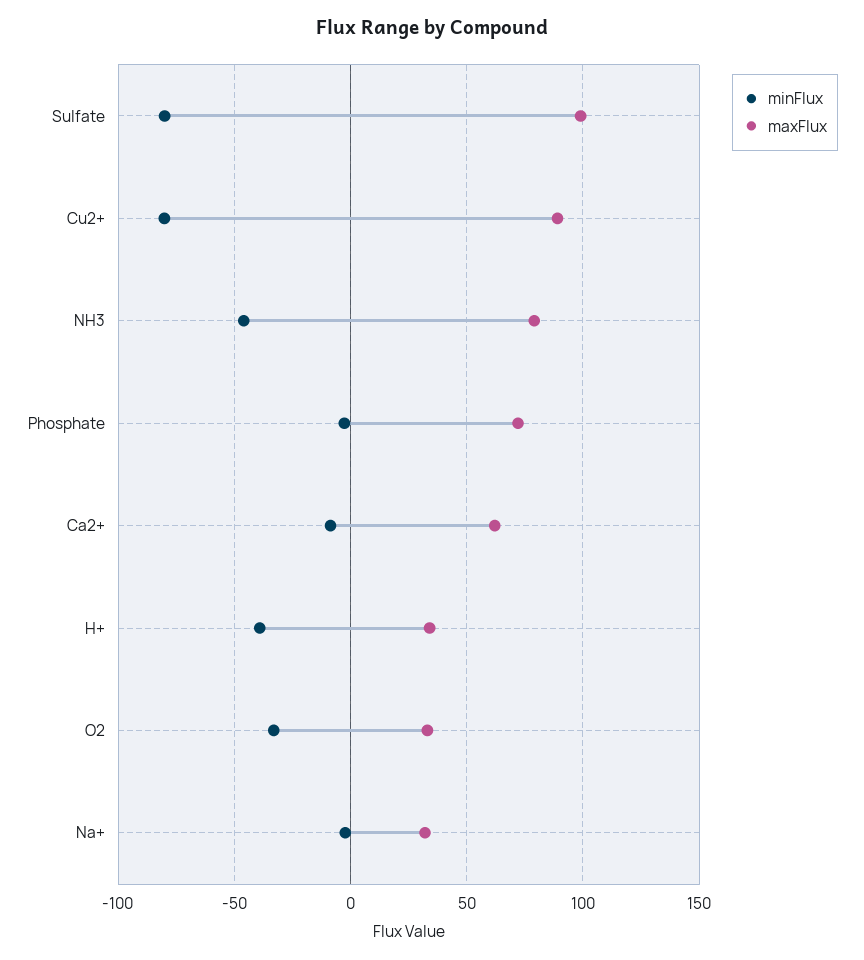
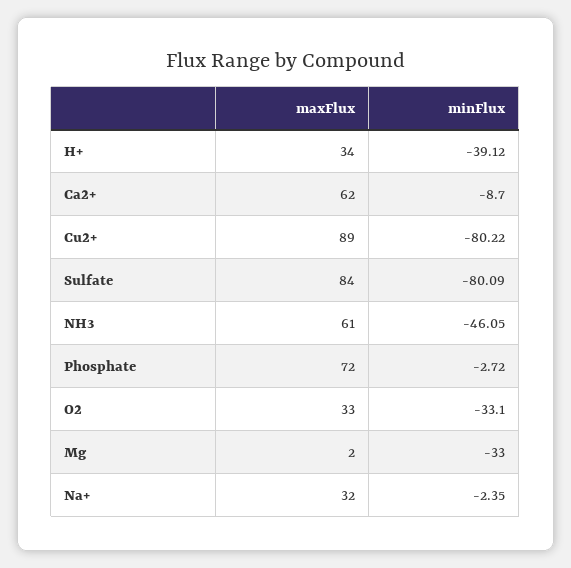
maxFlux, Sulfate: 100 -> 84
maxFlux, NH3: 80 -> 61
maxFlux, Mg: none -> 2
minFlux, Mg: none -> -33

